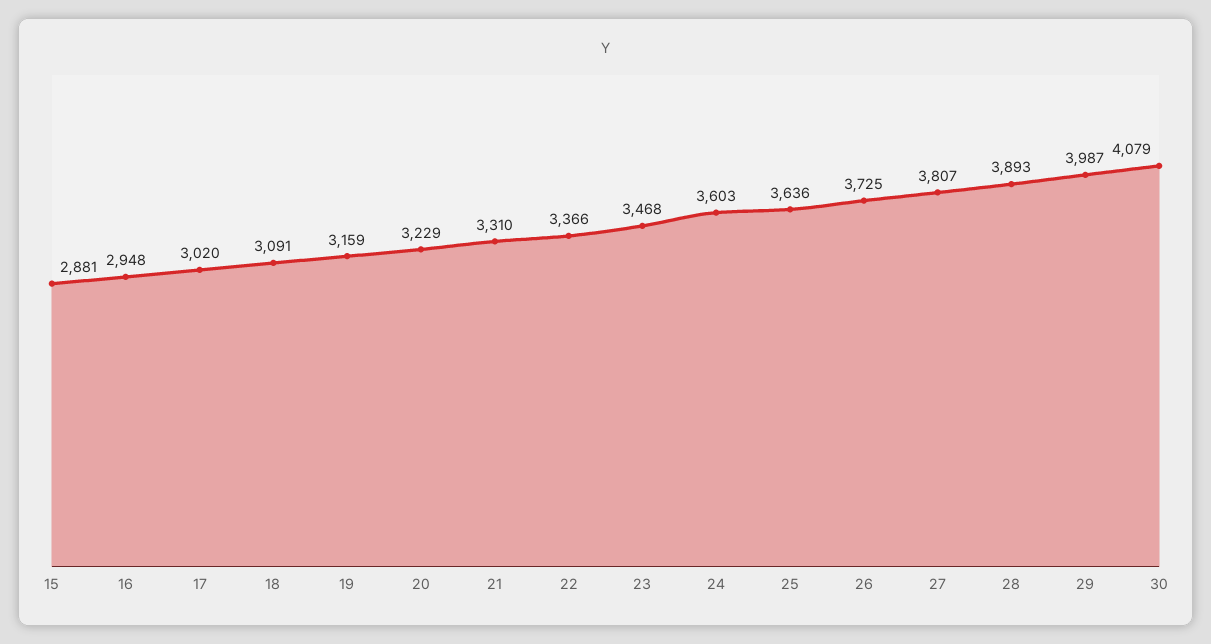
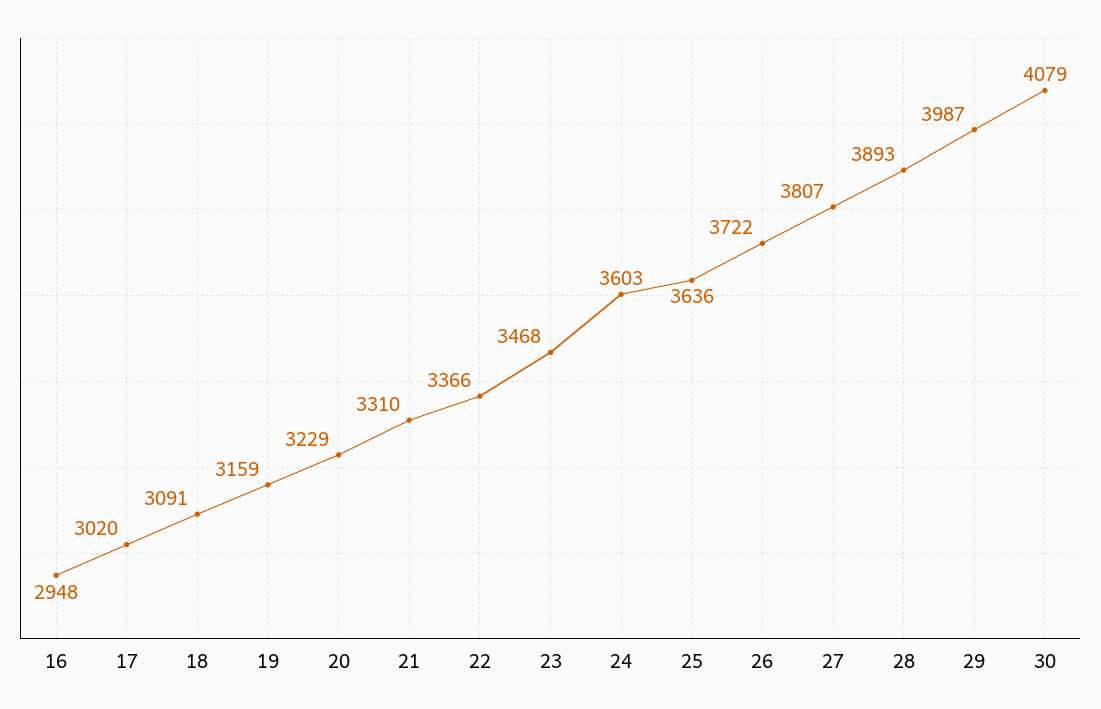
15: 2881 -> none
26: 3725 -> 3722

